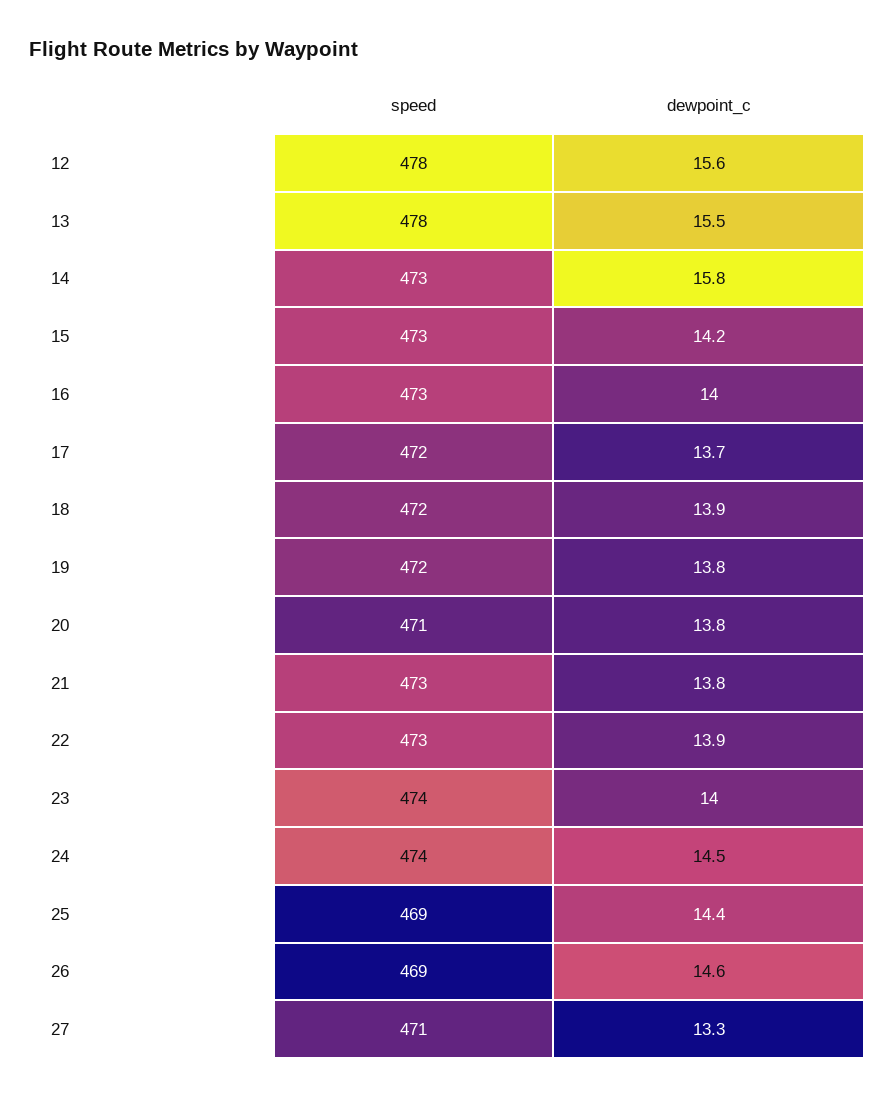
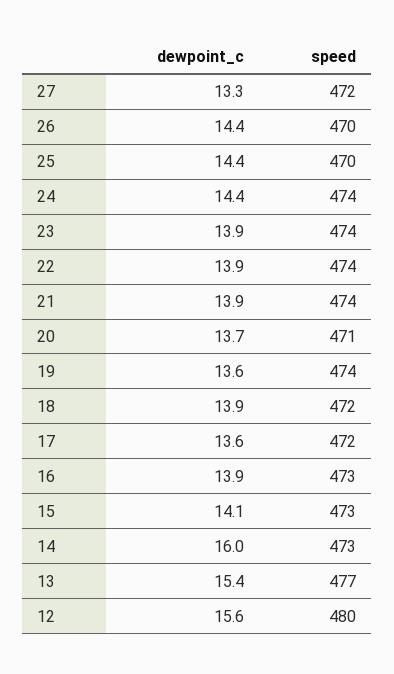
speed, 12: 478 -> 480
speed, 13: 478 -> 477
dewpoint_c, 13: 15.5 -> 15.4
dewpoint_c, 14: 15.8 -> 16
dewpoint_c, 15: 14.2 -> 14.1
dewpoint_c, 16: 14 -> 13.9
dewpoint_c, 17: 13.7 -> 13.6
speed, 19: 472 -> 474
dewpoint_c, 19: 13.8 -> 13.6
dewpoint_c, 20: 13.8 -> 13.7
speed, 21: 473 -> 474
dewpoint_c, 21: 13.8 -> 13.9
speed, 22: 473 -> 474
dewpoint_c, 23: 14 -> 13.9
dewpoint_c, 24: 14.5 -> 14.4
speed, 25: 469 -> 470
speed, 26: 469 -> 470
dewpoint_c, 26: 14.6 -> 14.4
speed, 27: 471 -> 472

